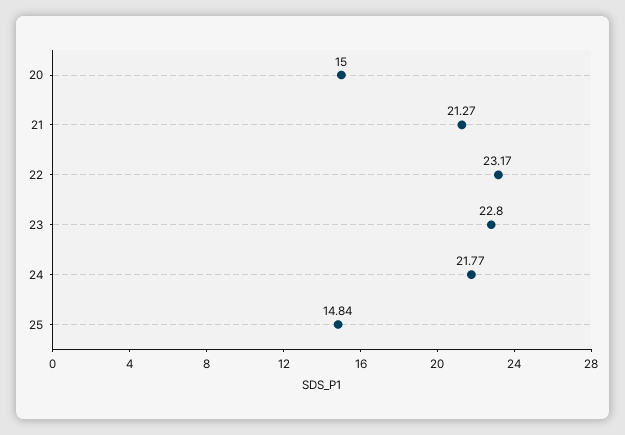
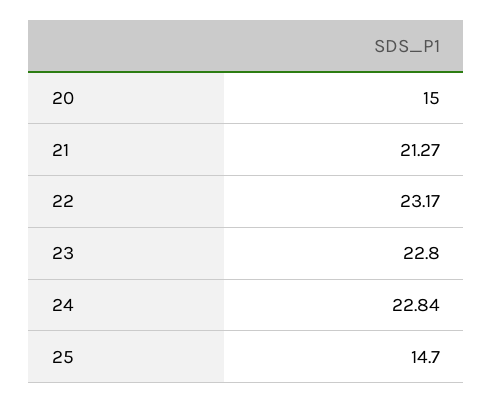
24: 21.77 -> 22.84
25: 14.84 -> 14.7

